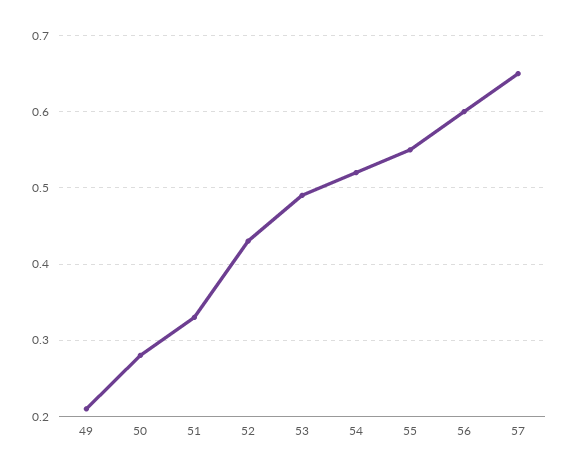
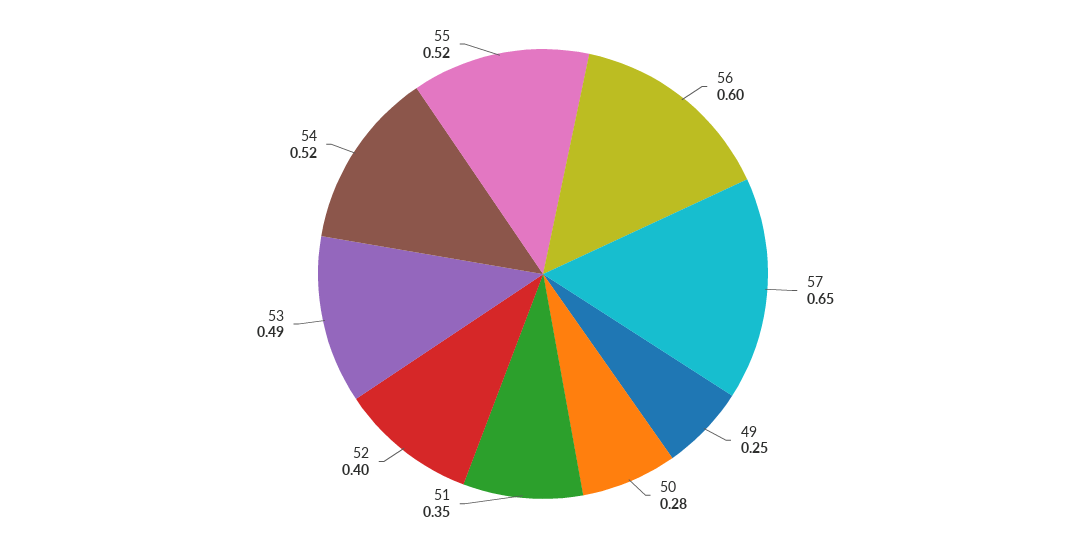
49: 0.21 -> 0.25
51: 0.33 -> 0.35
52: 0.43 -> 0.4
55: 0.55 -> 0.52

